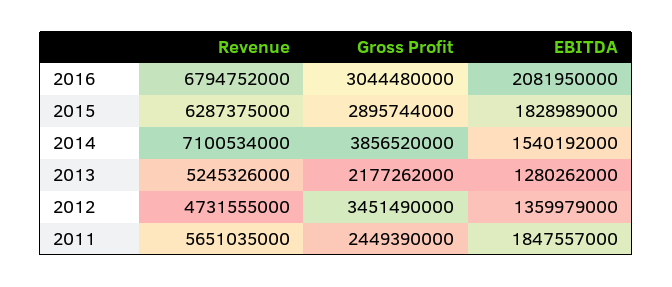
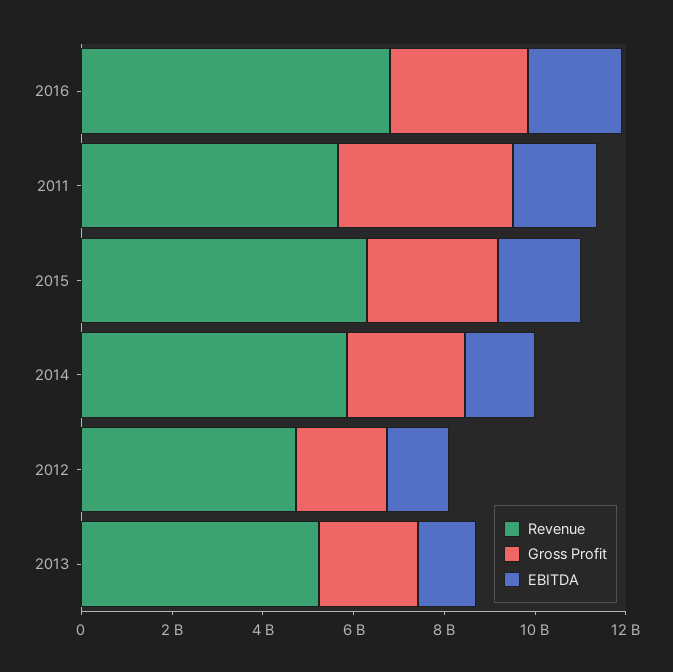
Revenue, 2014: 7100534000 -> 6000000000
Gross Profit, 2014: 3856520000 -> 2500000000
Gross Profit, 2012: 3451490000 -> 2000000000
Gross Profit, 2011: 2449390000 -> 4000000000

